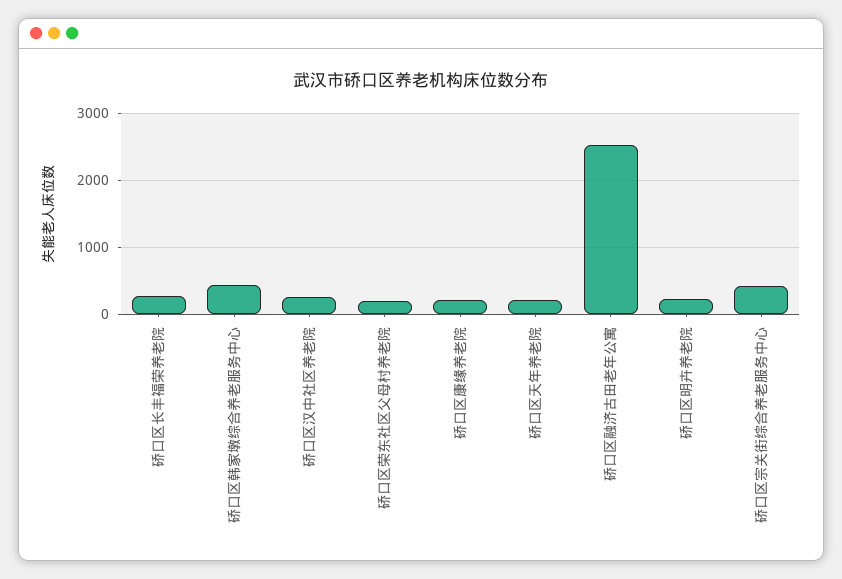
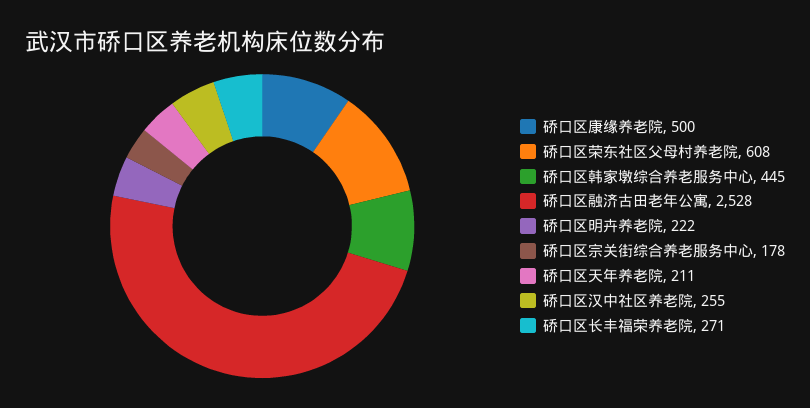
硚口区荣东社区父母村养老院: 200 -> 608
硚口区康缘养老院: 200 -> 500
硚口区宗关街综合养老服务中心: 400 -> 178

